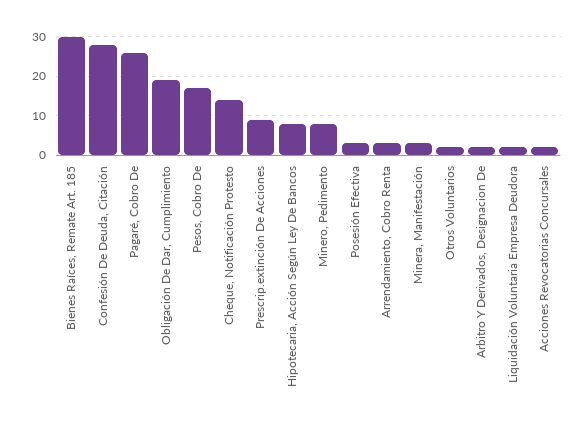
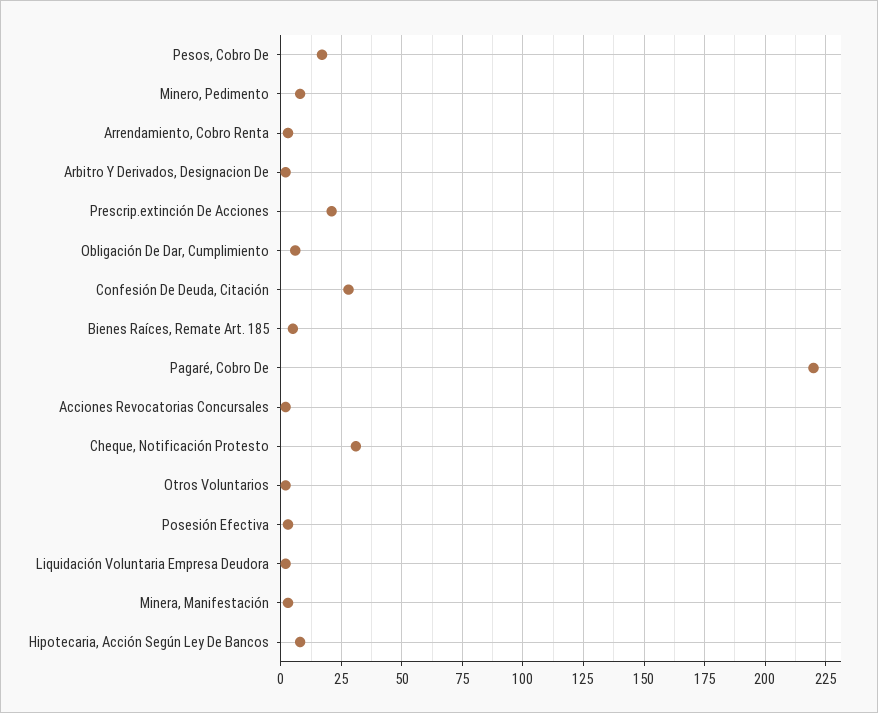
Bienes Raíces, Remate Art. 185: 30 -> 5
Pagaré, Cobro De: 25 -> 220
Obligación De Dar, Cumplimiento: 20 -> 5
Cheque, Notificación Protesto: 15 -> 30
Prescrip.extinción De Acciones: 10 -> 20

